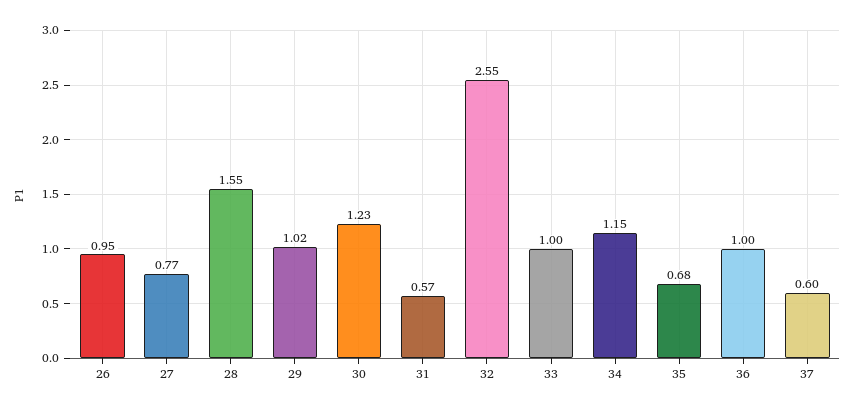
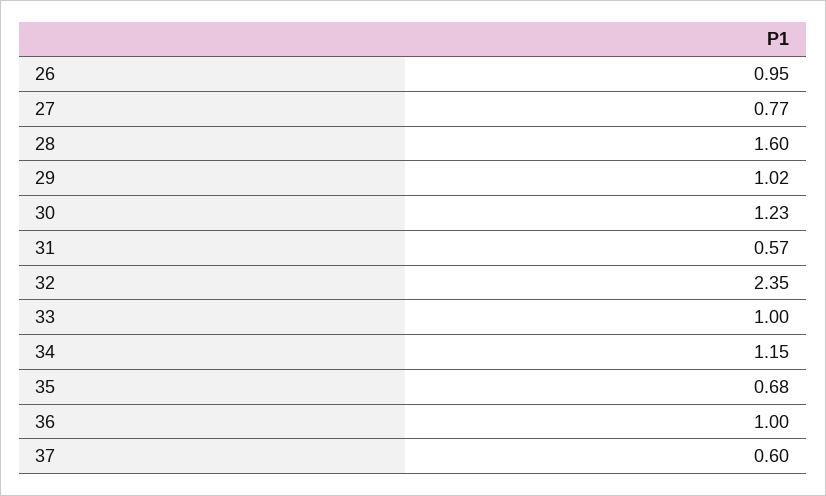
28: 1.55 -> 1.6
32: 2.55 -> 2.35

